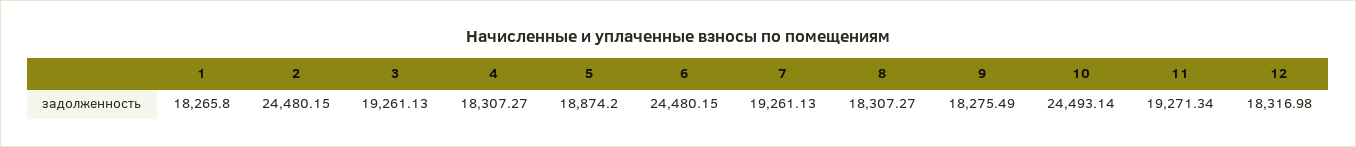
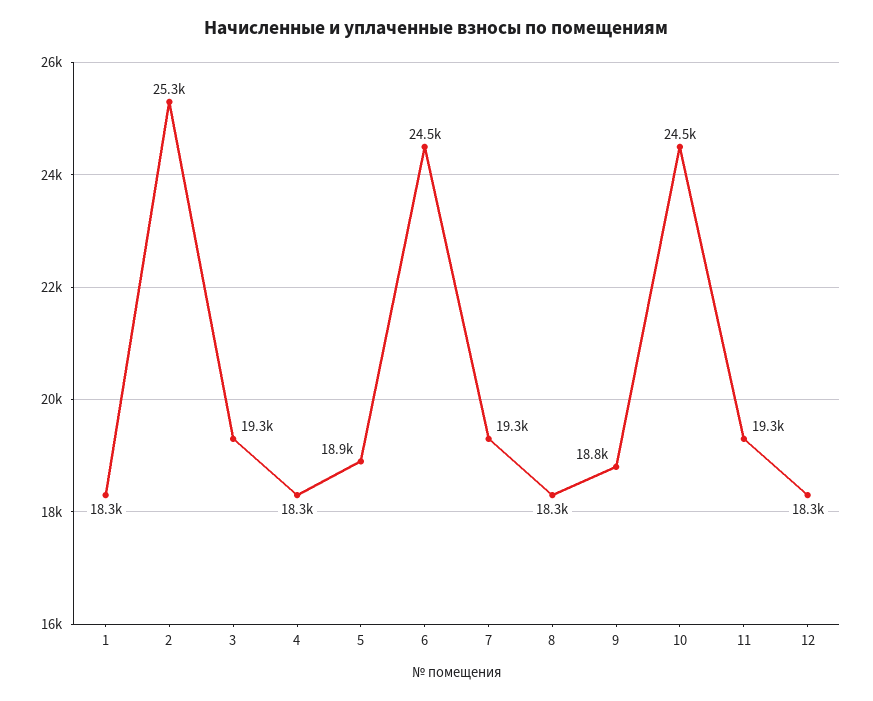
2: 24480.15 -> 25300
9: 18275.49 -> 18800

